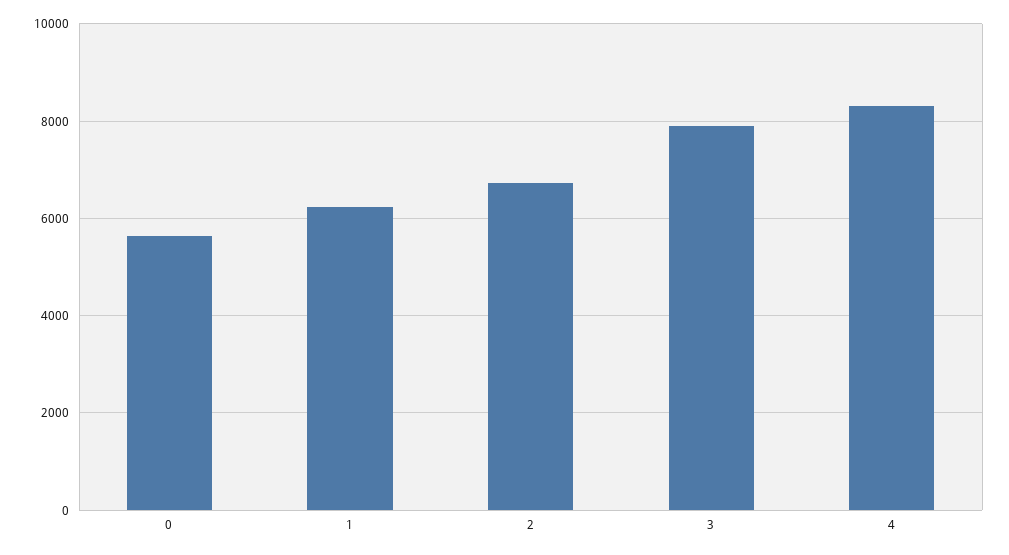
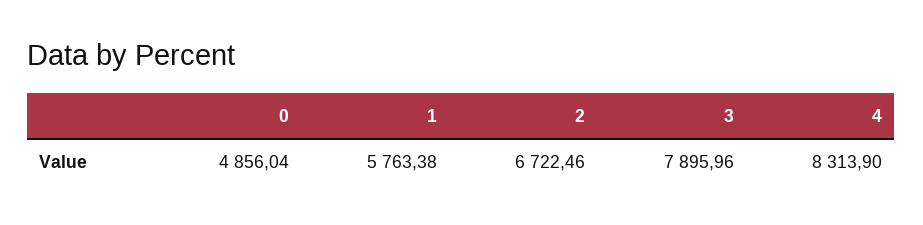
0: 5600 -> 4856.04
1: 6200 -> 5763.38

